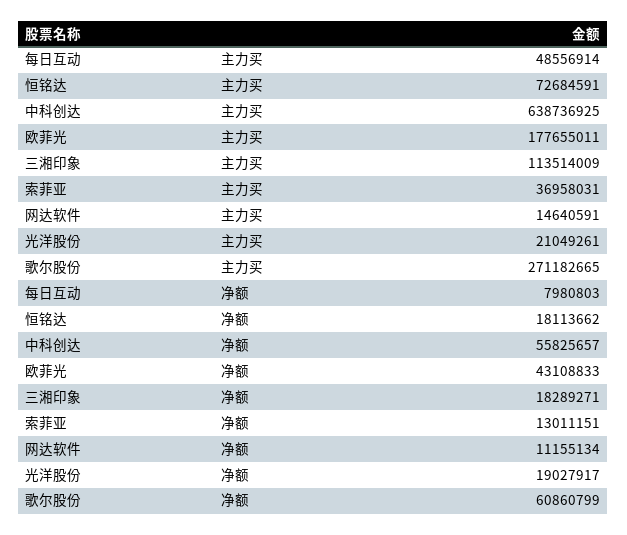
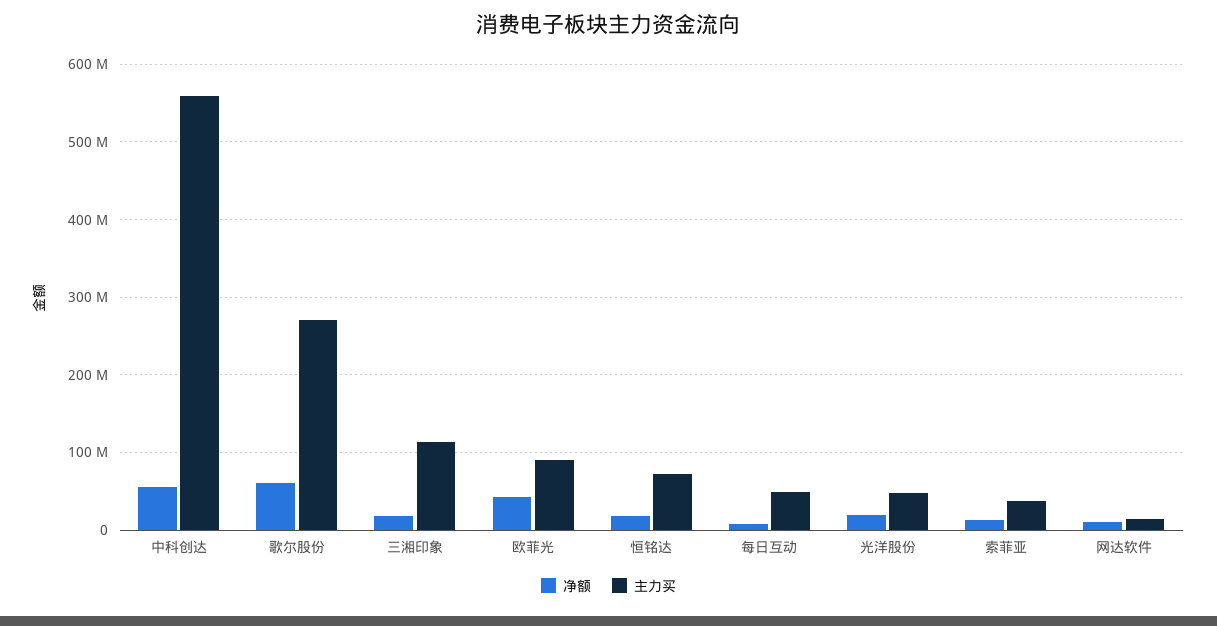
主力买, 中科创达: 638736925 -> 560000000
主力买, 欧菲光: 177655011 -> 90000000
主力买, 光洋股份: 21049261 -> 50000000

